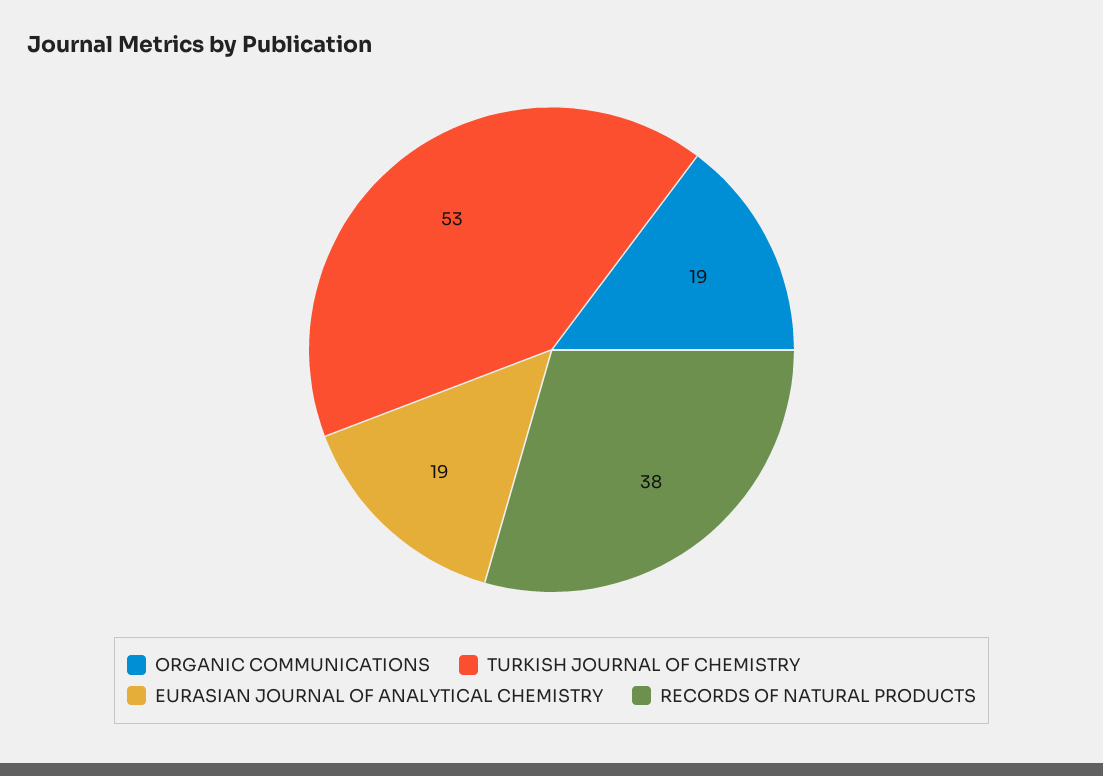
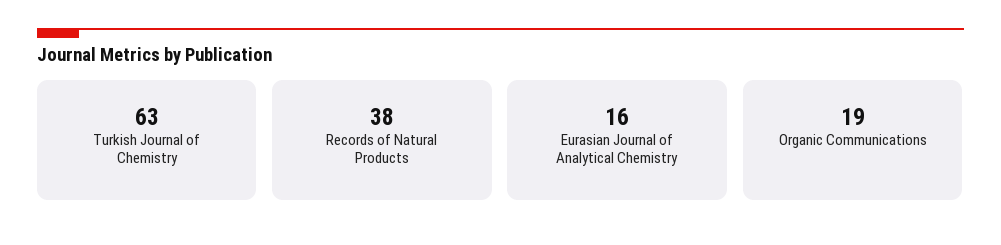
TURKISH JOURNAL OF CHEMISTRY: 53 -> 63
EURASIAN JOURNAL OF ANALYTICAL CHEMISTRY: 19 -> 16

